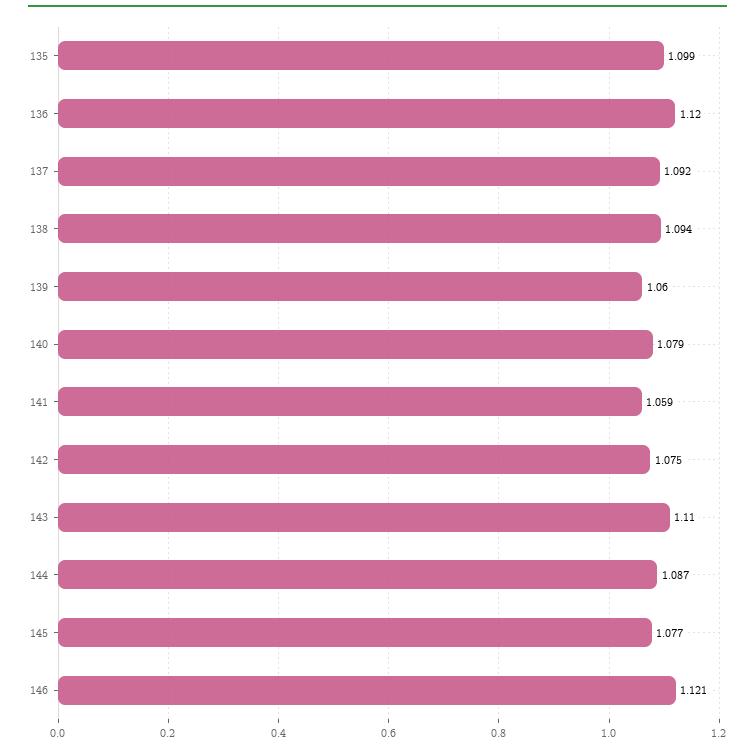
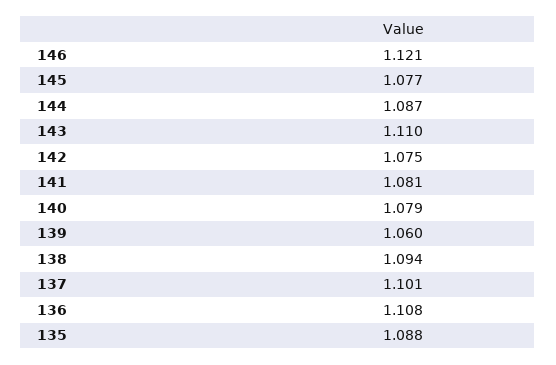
135: 1.099 -> 1.088
136: 1.12 -> 1.108
137: 1.092 -> 1.101
141: 1.059 -> 1.081

